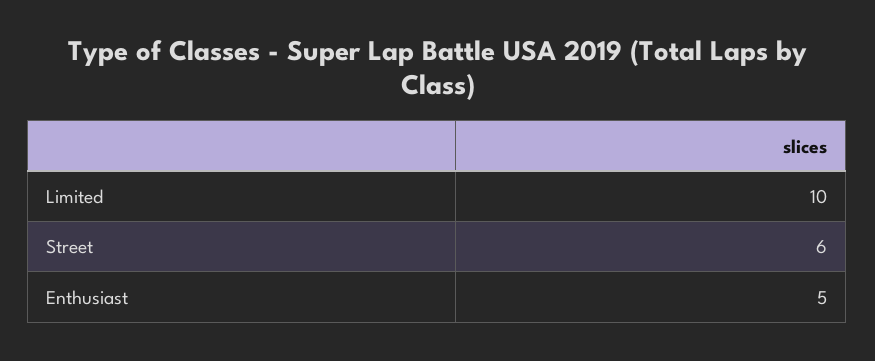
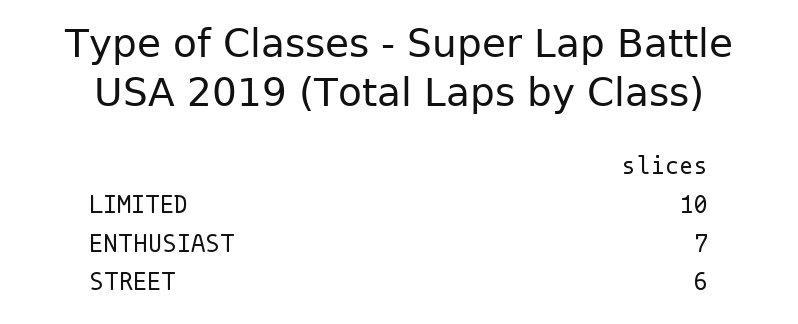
Enthusiast: 5 -> 7

